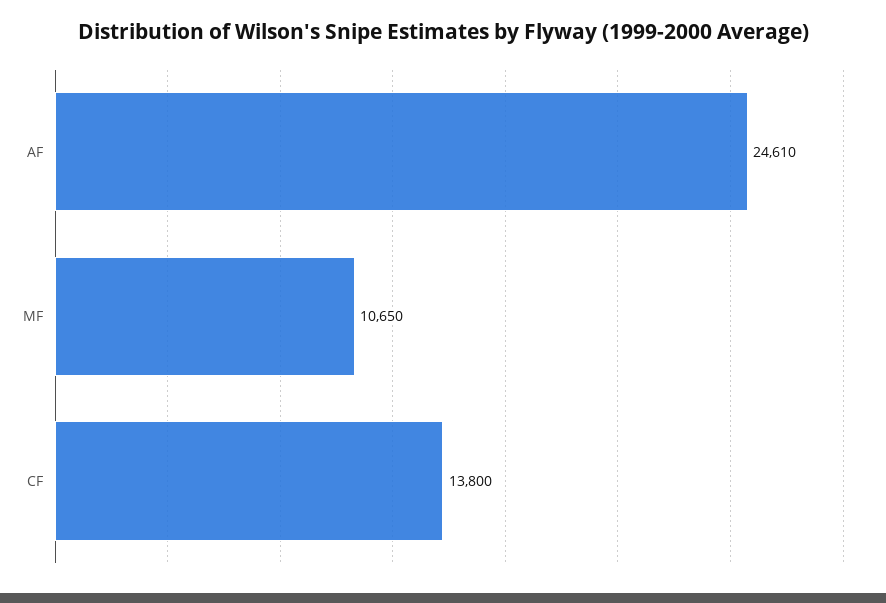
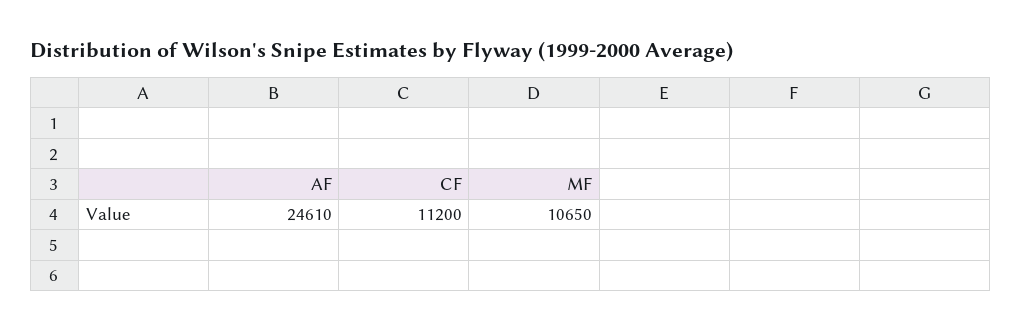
CF: 13800 -> 11200

